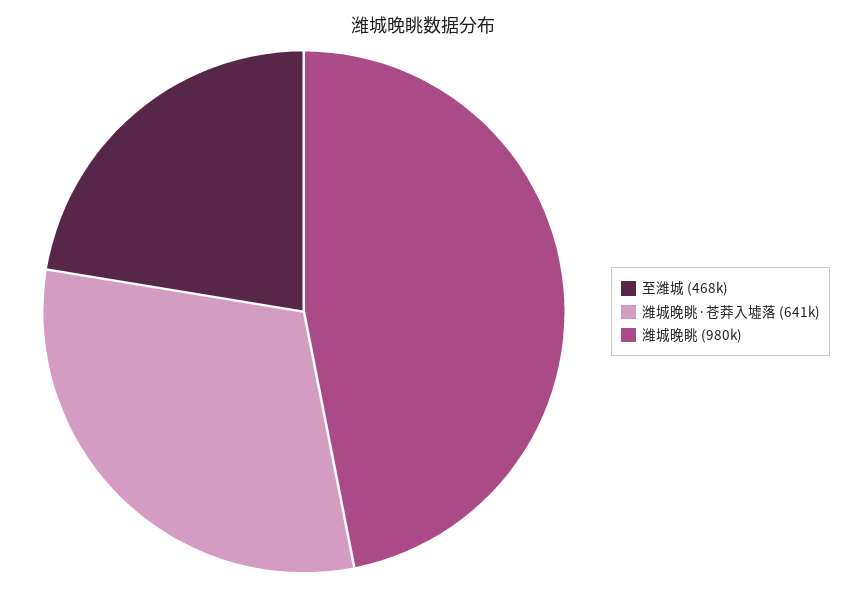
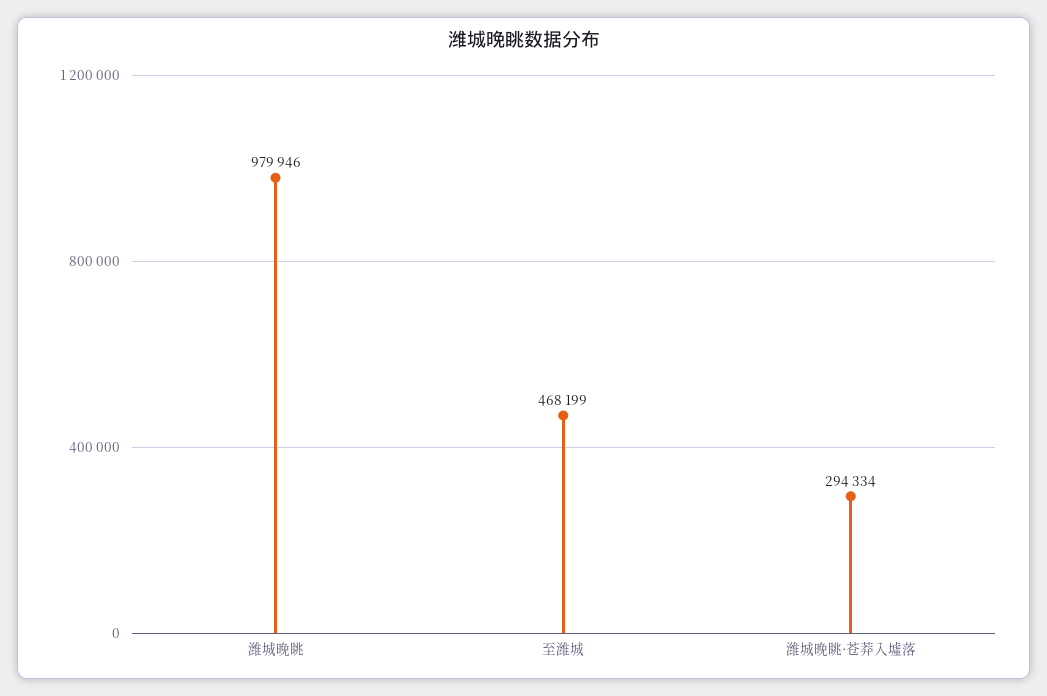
潍城晚眺·苍莽入墟落: 641000 -> 294334

